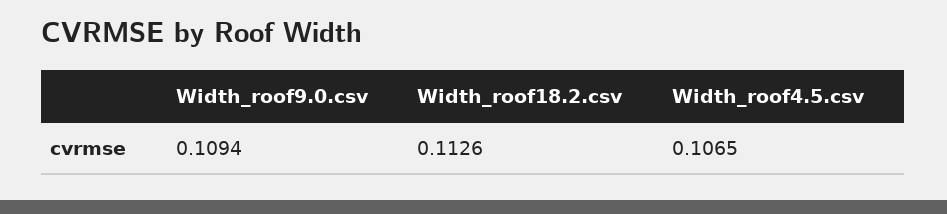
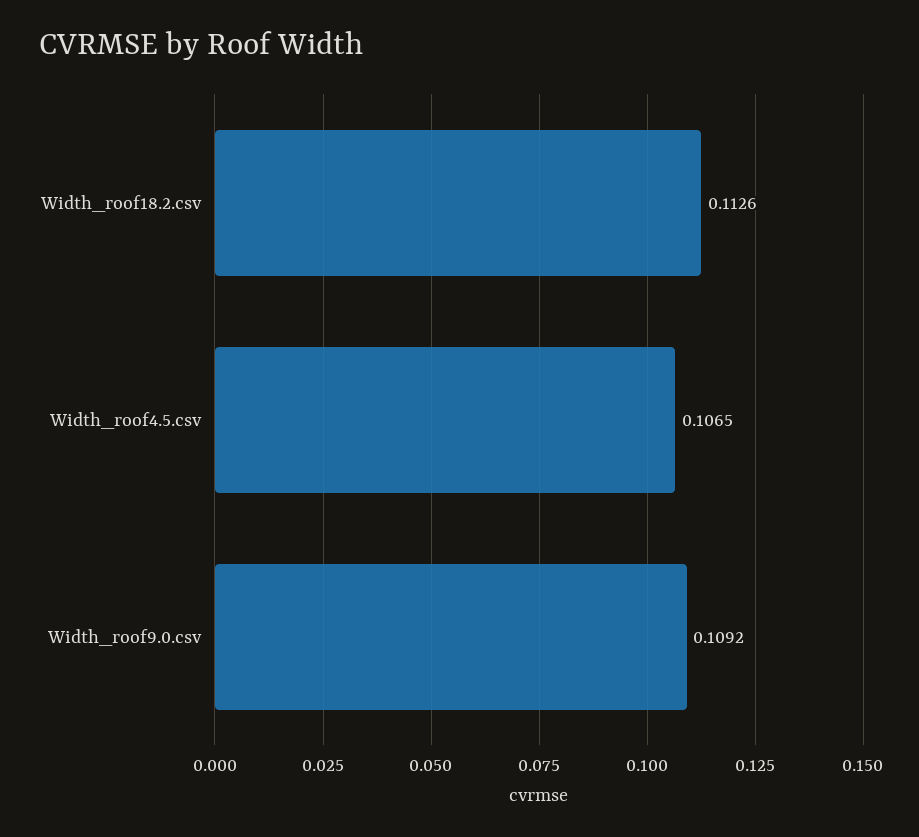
Width_roof9.0.csv: 0.1094 -> 0.1092

